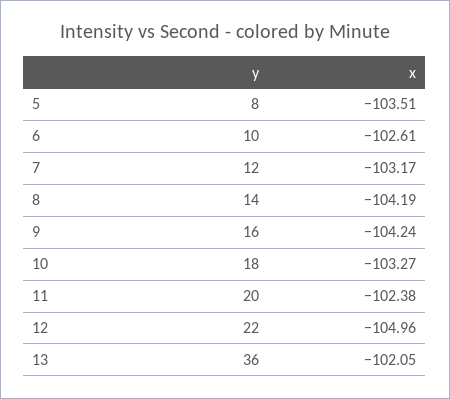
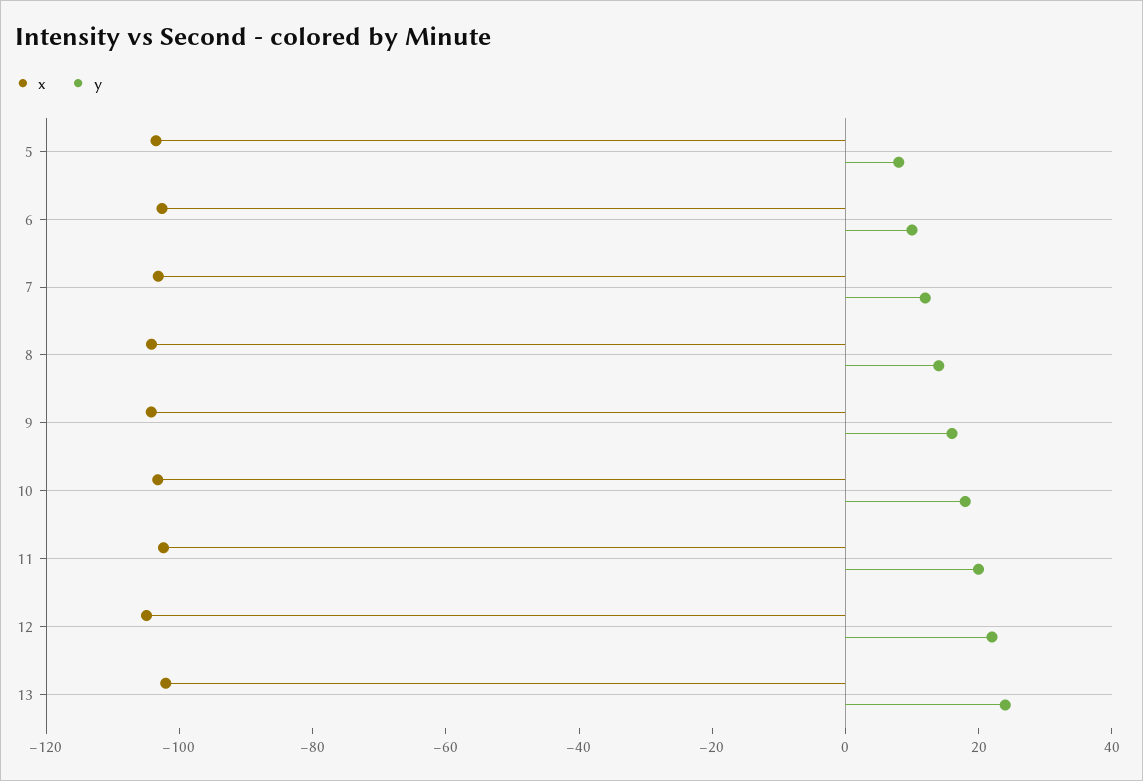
y, 13: 36 -> 25

